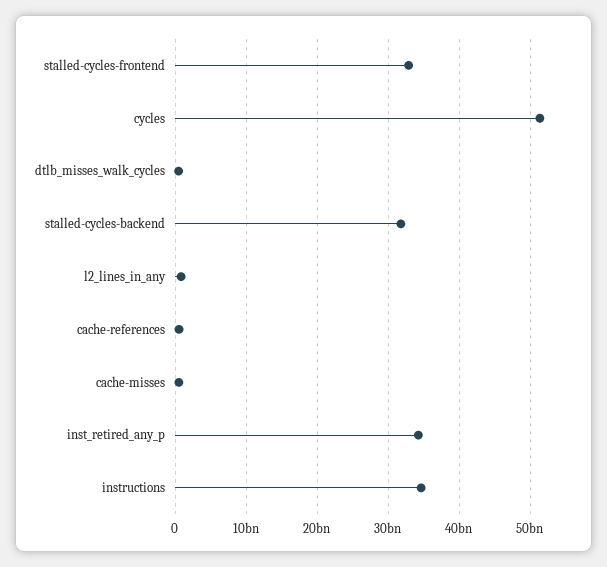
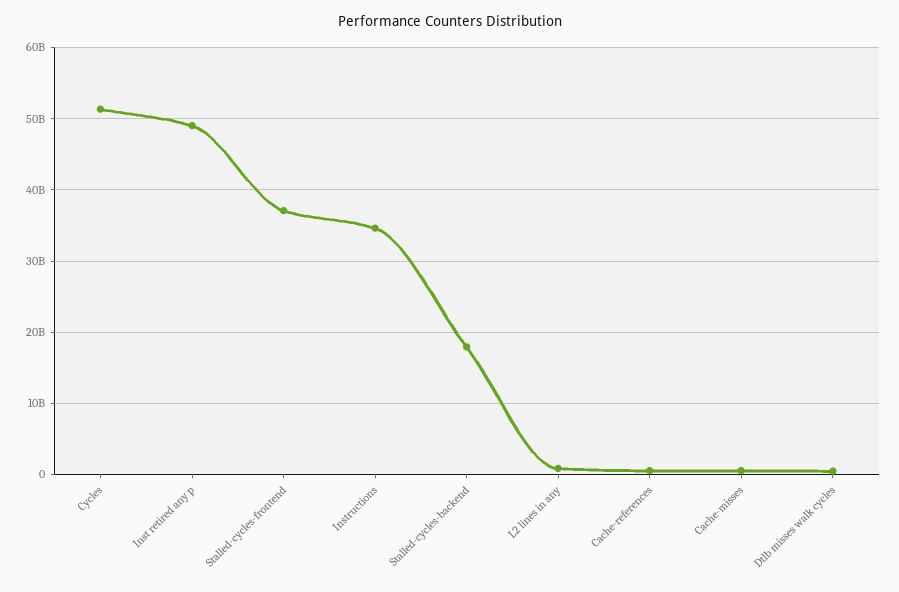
stalled-cycles-frontend: 33000000000 -> 37000000000
stalled-cycles-backend: 32000000000 -> 18000000000
inst_retired_any_p: 34000000000 -> 49000000000

